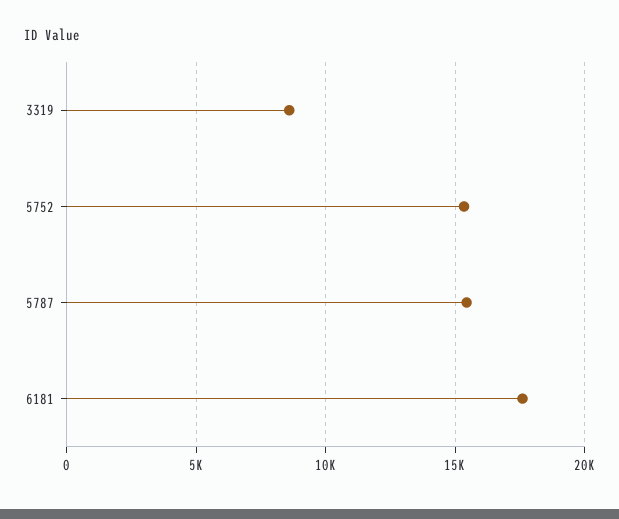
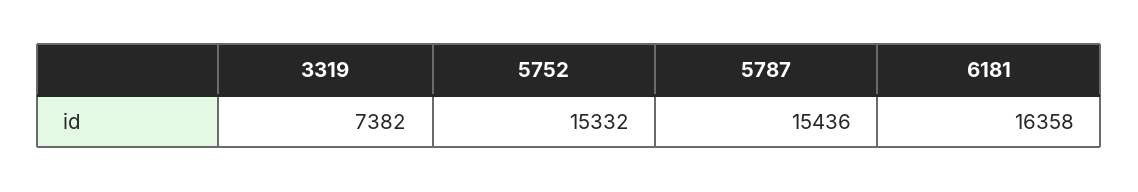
3319: 8500 -> 7382
6181: 17500 -> 16358

